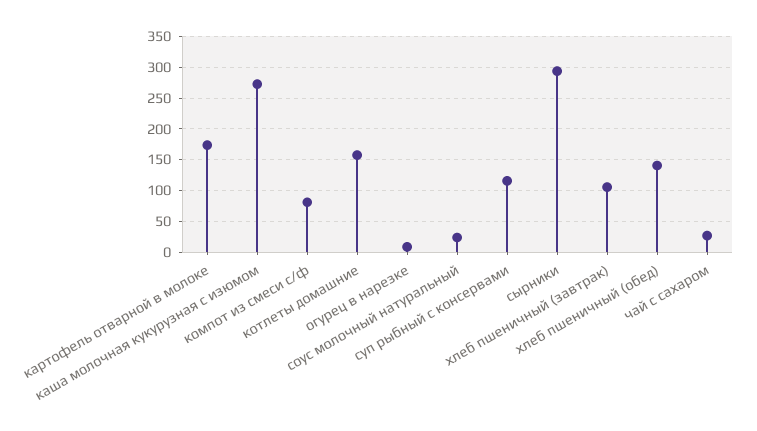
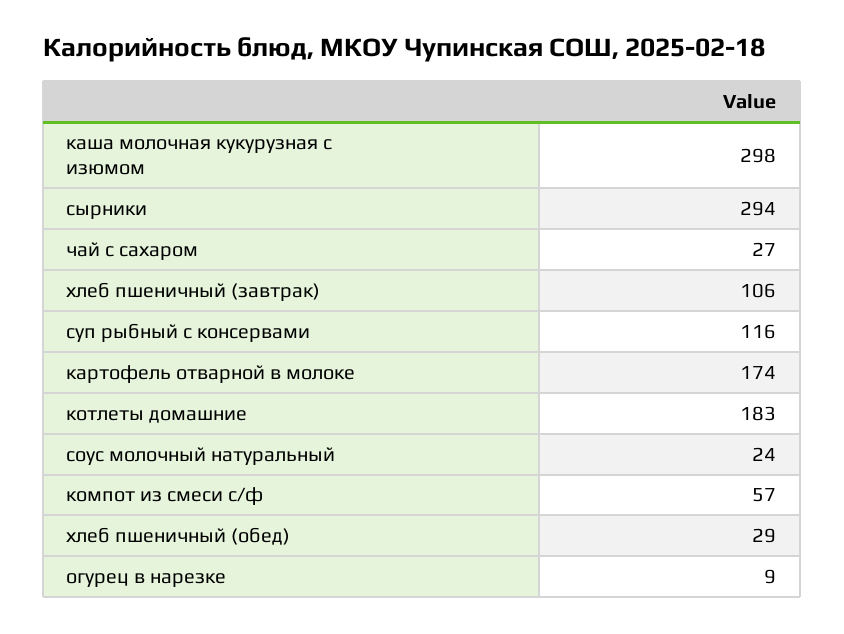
каша молочная кукурузная с изюмом: 270 -> 298
компот из смеси с/ф: 80 -> 57
котлеты домашние: 160 -> 183
хлеб пшеничный (обед): 140 -> 29

